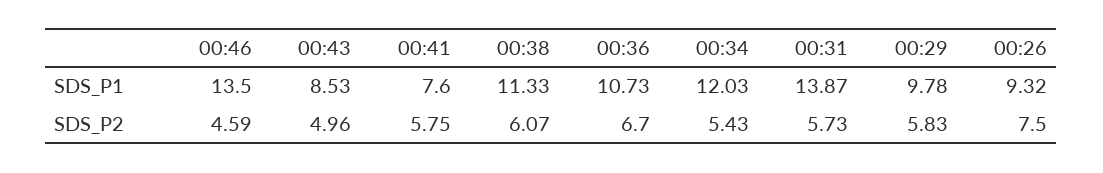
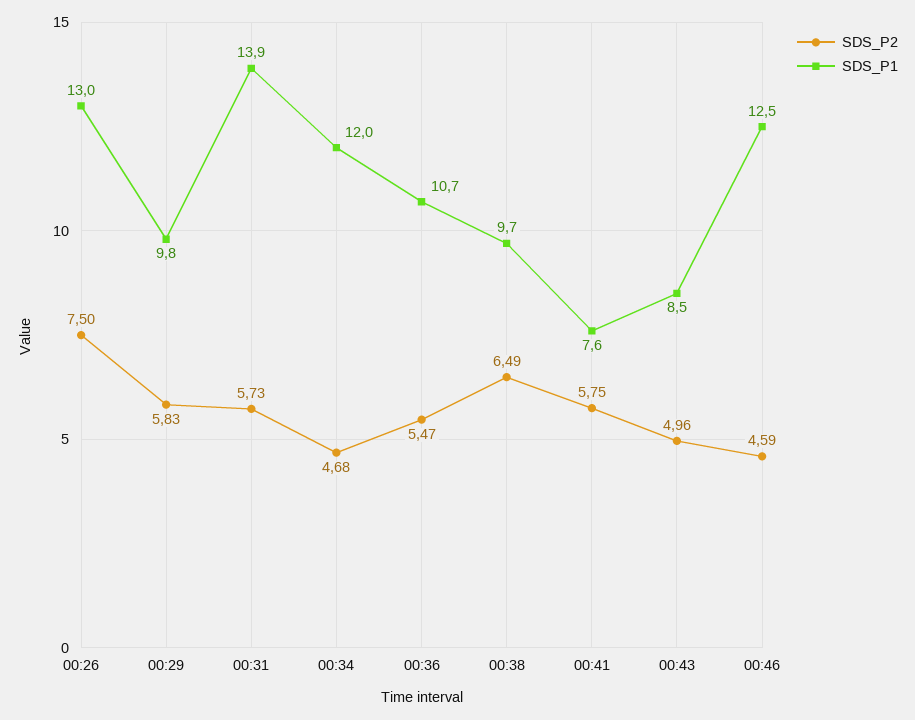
SDS_P1, 00:46: 13.5 -> 12.5
SDS_P1, 00:38: 11.33 -> 9.7
SDS_P1, 00:26: 9.32 -> 13
SDS_P2, 00:38: 6.07 -> 6.49
SDS_P2, 00:36: 6.7 -> 5.47
SDS_P2, 00:34: 5.43 -> 4.68

